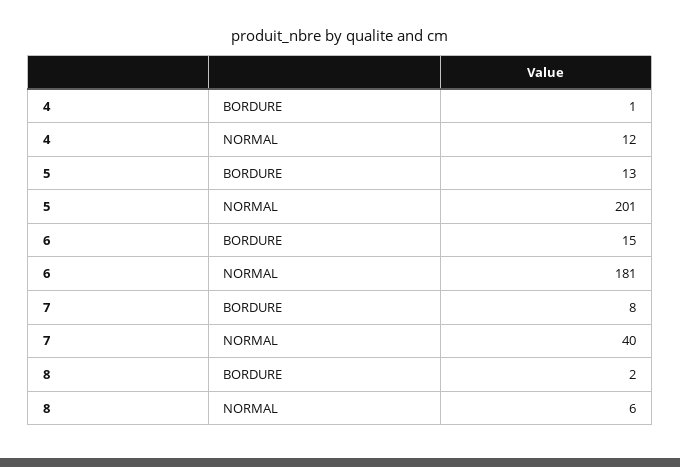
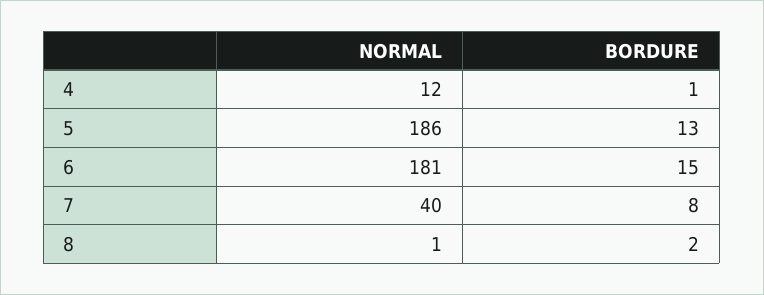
5, NORMAL: 201 -> 186
8, NORMAL: 6 -> 1

